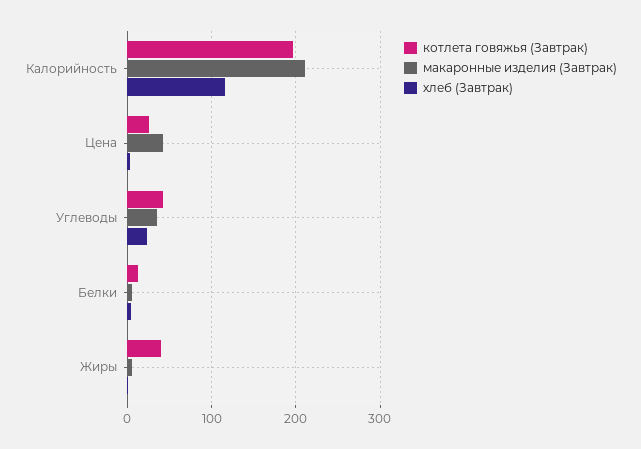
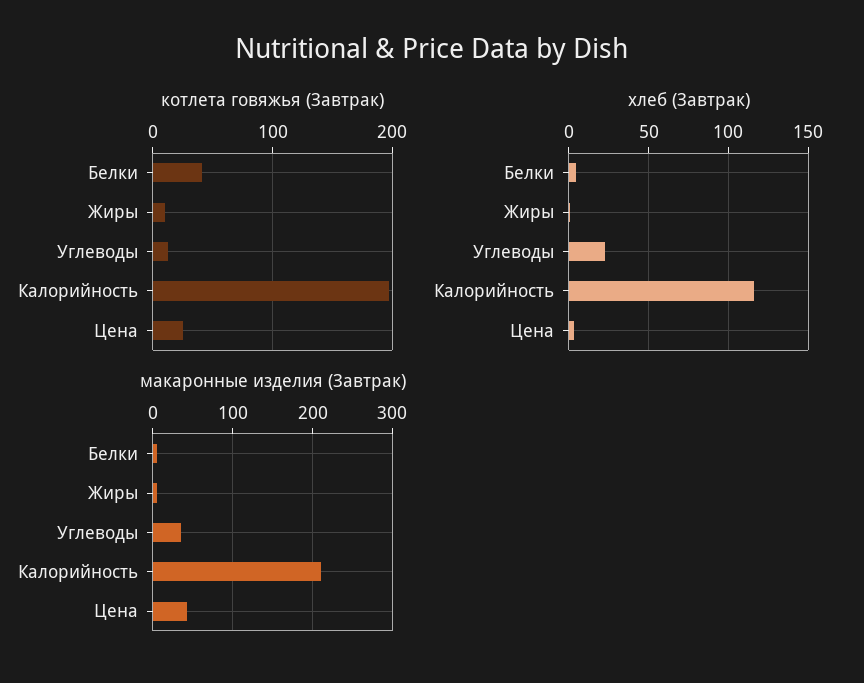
котлета говяжья (Завтрак), Углеводы: 40 -> 10
котлета говяжья (Завтрак), Белки: 10 -> 40
котлета говяжья (Завтрак), Жиры: 40 -> 10

